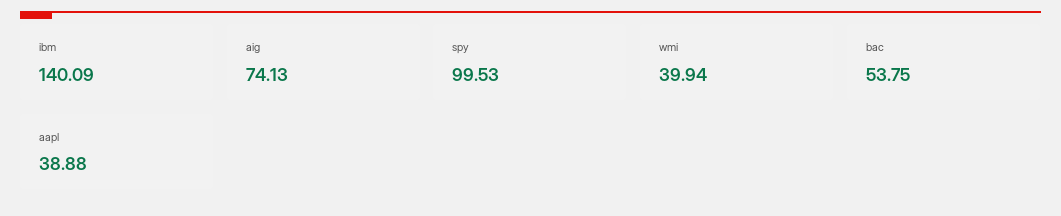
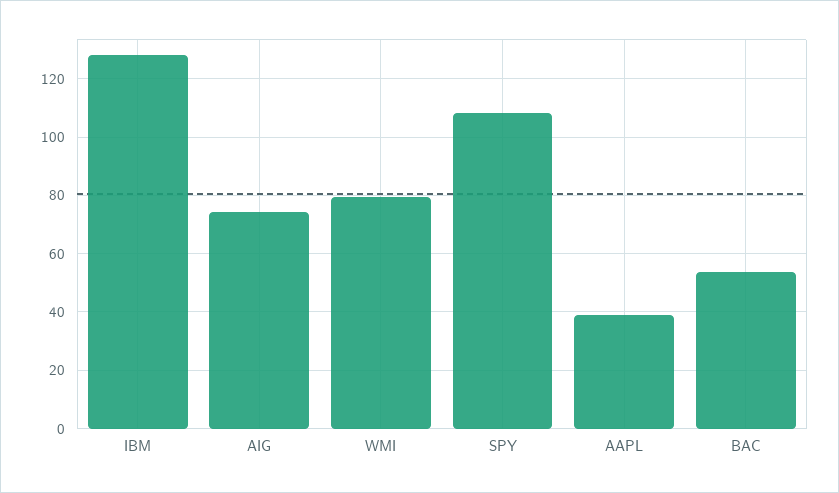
ibm: 140.09 -> 127.5
spy: 99.53 -> 107.5
wmi: 39.94 -> 80

